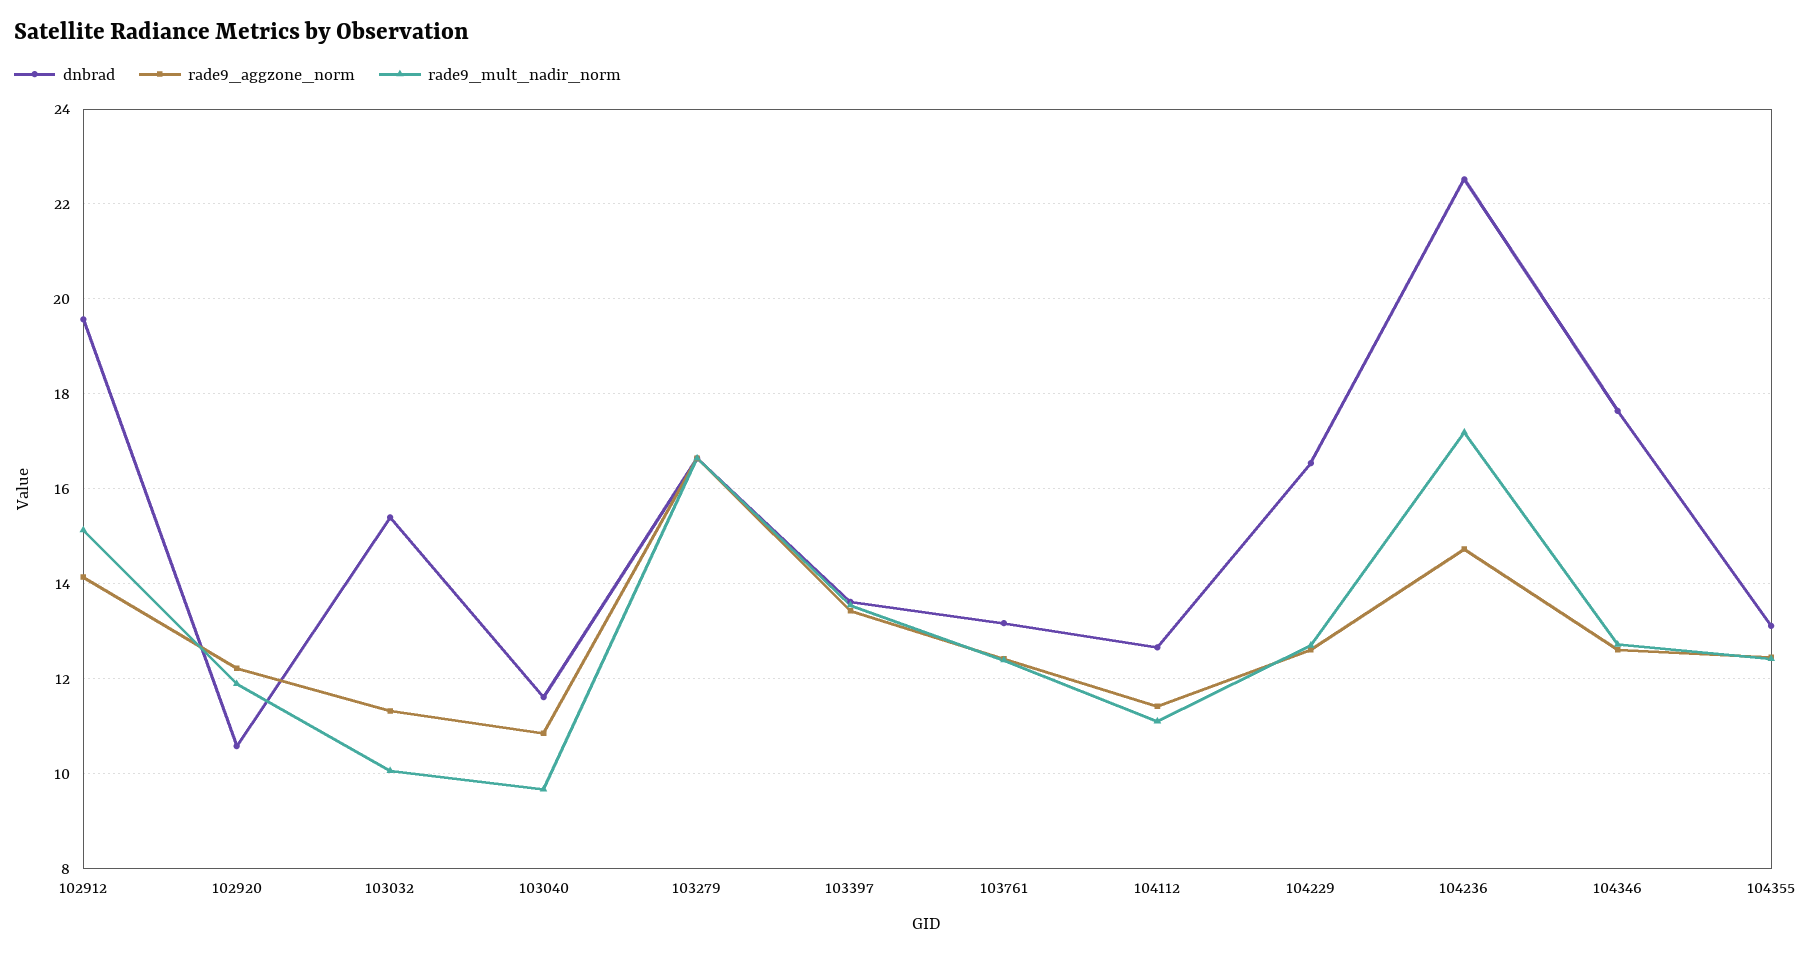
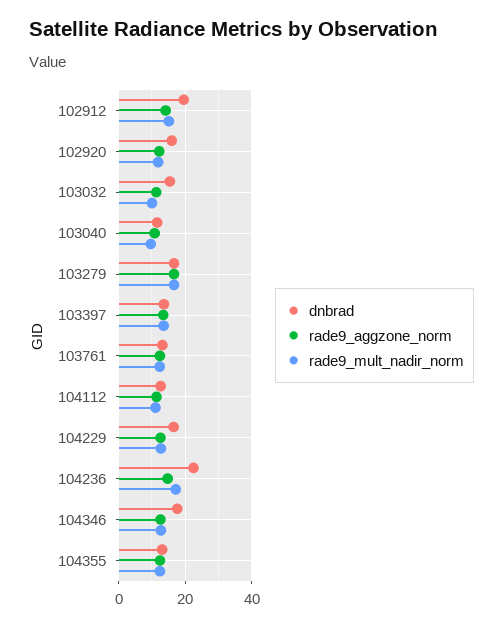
dnbrad, 102920: 10.6 -> 16

